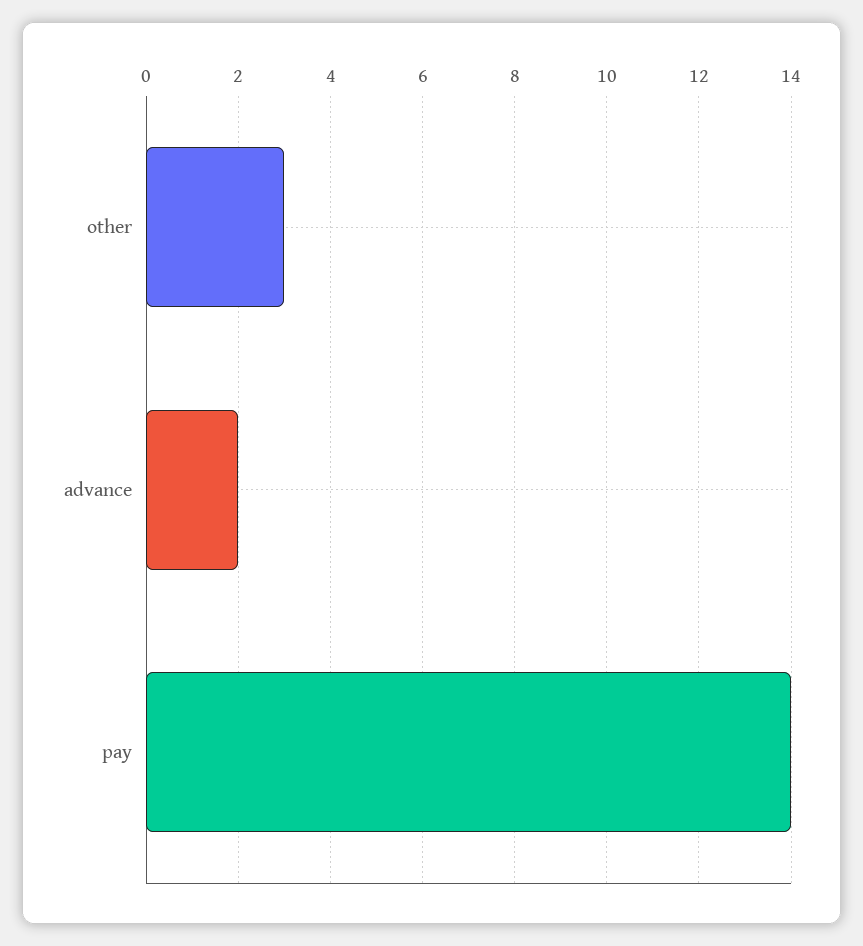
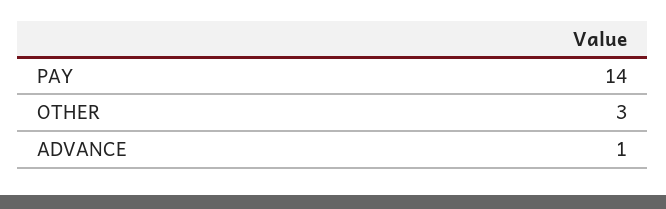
advance: 2 -> 1

